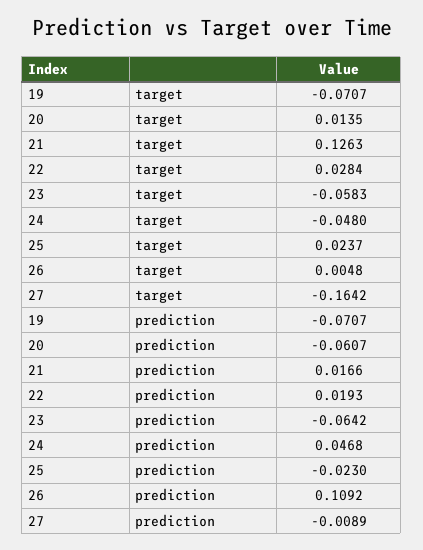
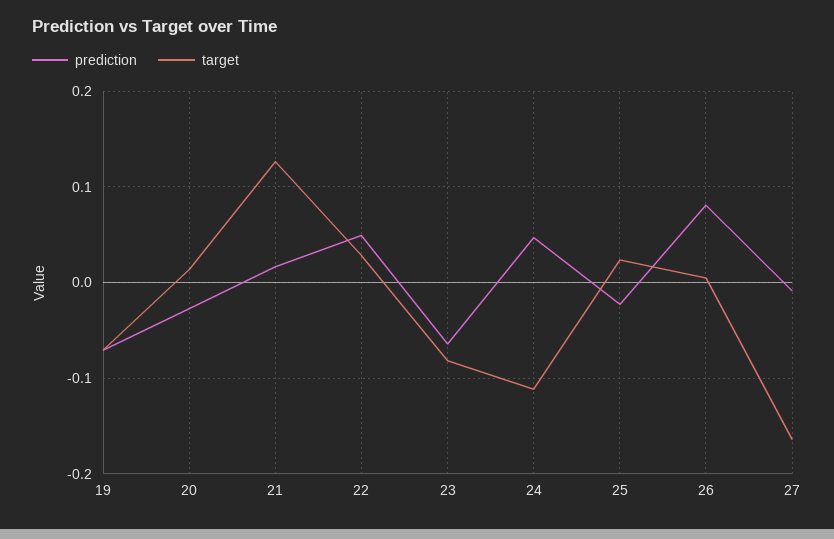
target, 23: -0.0583 -> -0.08
target, 24: -0.048 -> -0.11
prediction, 20: -0.0607 -> -0.03
prediction, 22: 0.0193 -> 0.05
prediction, 26: 0.1092 -> 0.08

